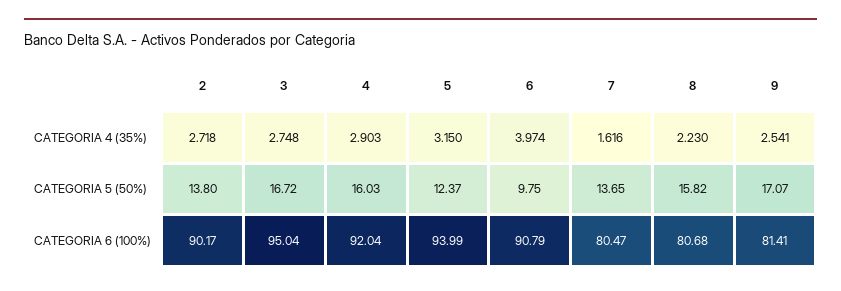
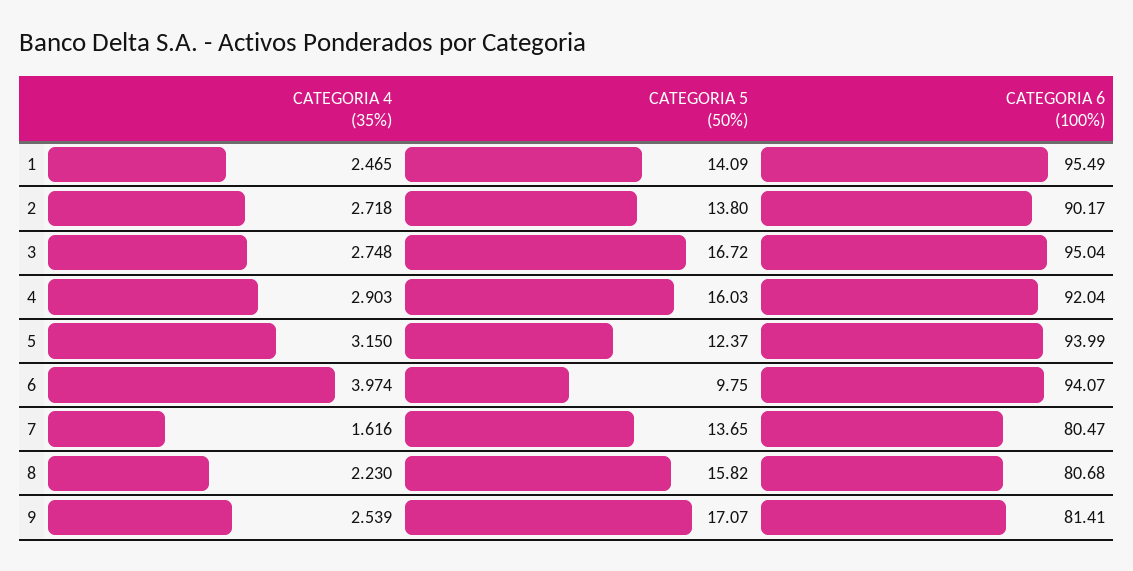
9, CATEGORIA 4 (35%): 2.541 -> 2.539
6, CATEGORIA 6 (100%): 90.79 -> 94.07
1, CATEGORIA 4 (35%): none -> 2.465
1, CATEGORIA 5 (50%): none -> 14.09
1, CATEGORIA 6 (100%): none -> 95.49

